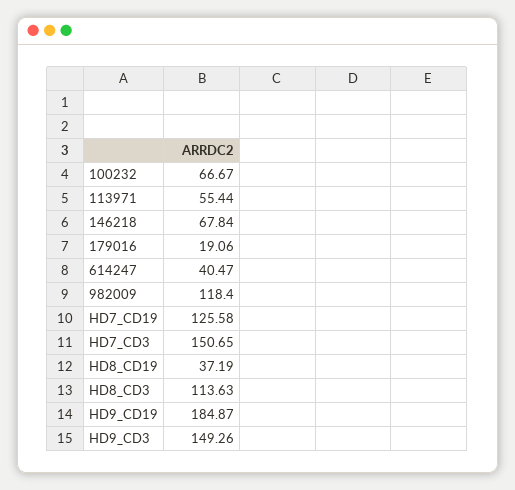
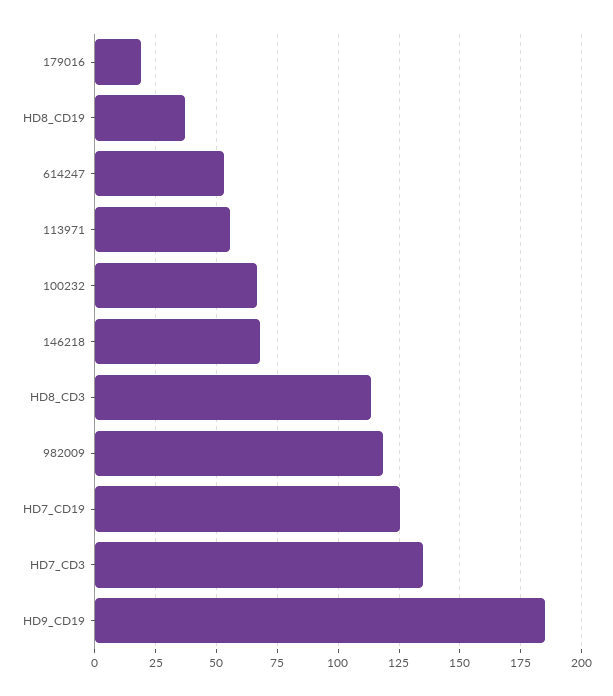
614247: 40.47 -> 52.5
HD7_CD3: 150.65 -> 135
HD9_CD3: 149.26 -> none

